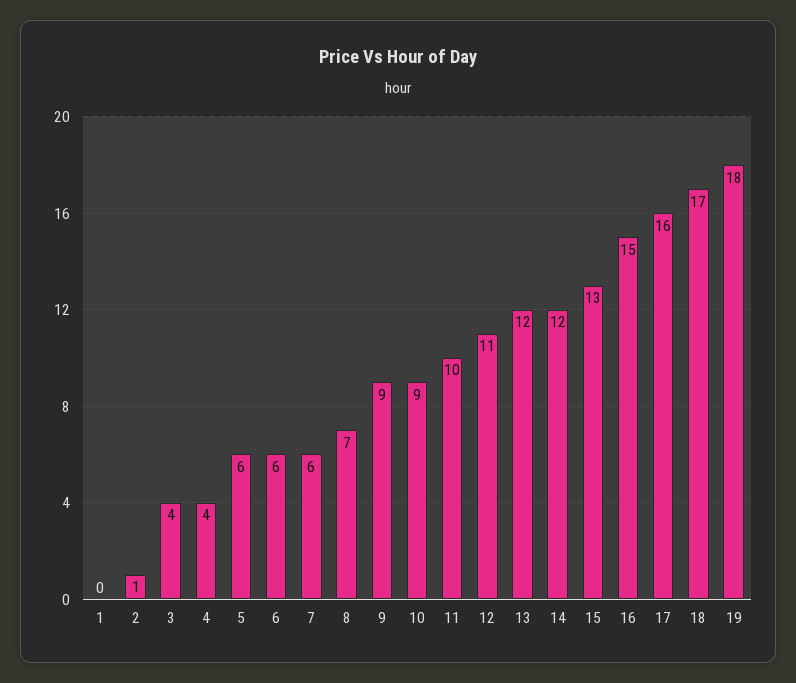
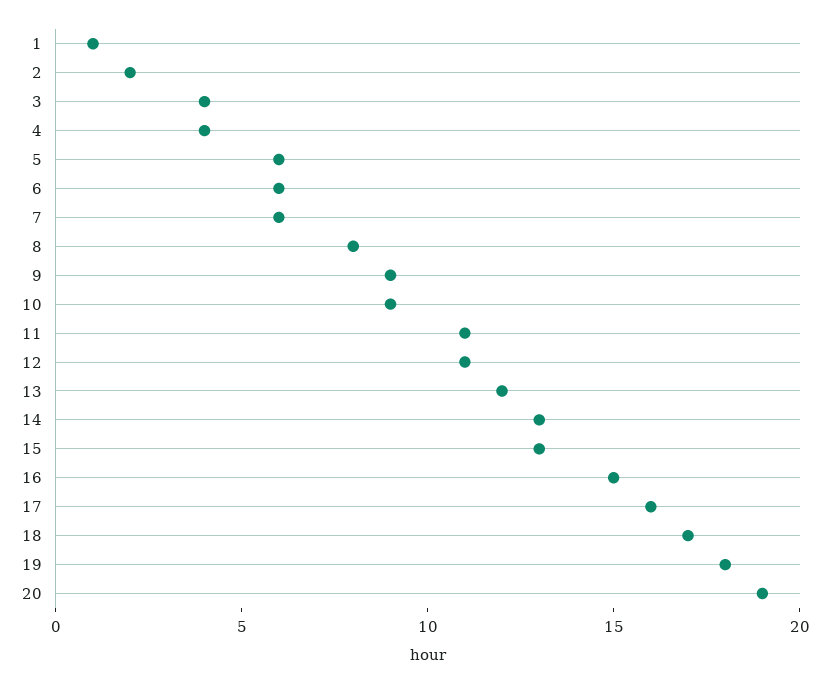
1: 0 -> 1
2: 1 -> 2
8: 7 -> 8
11: 10 -> 11
14: 12 -> 13
20: none -> 19

